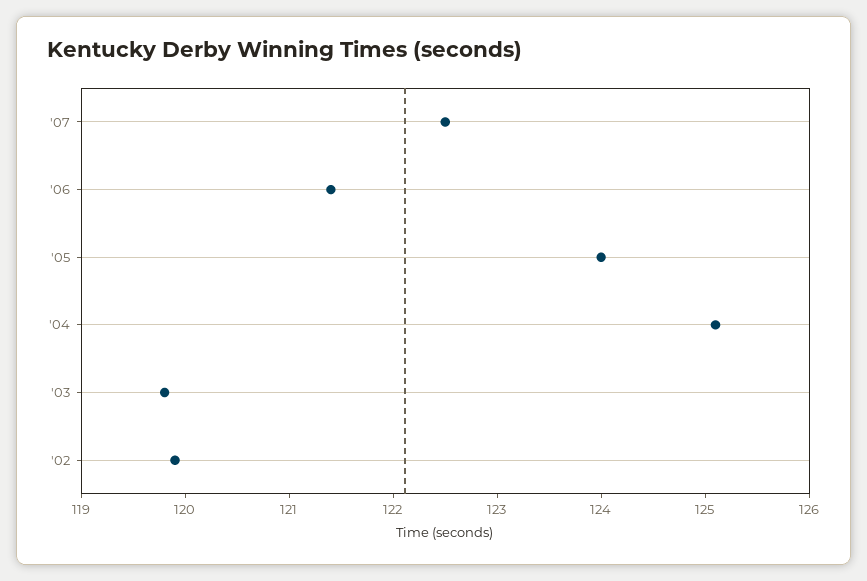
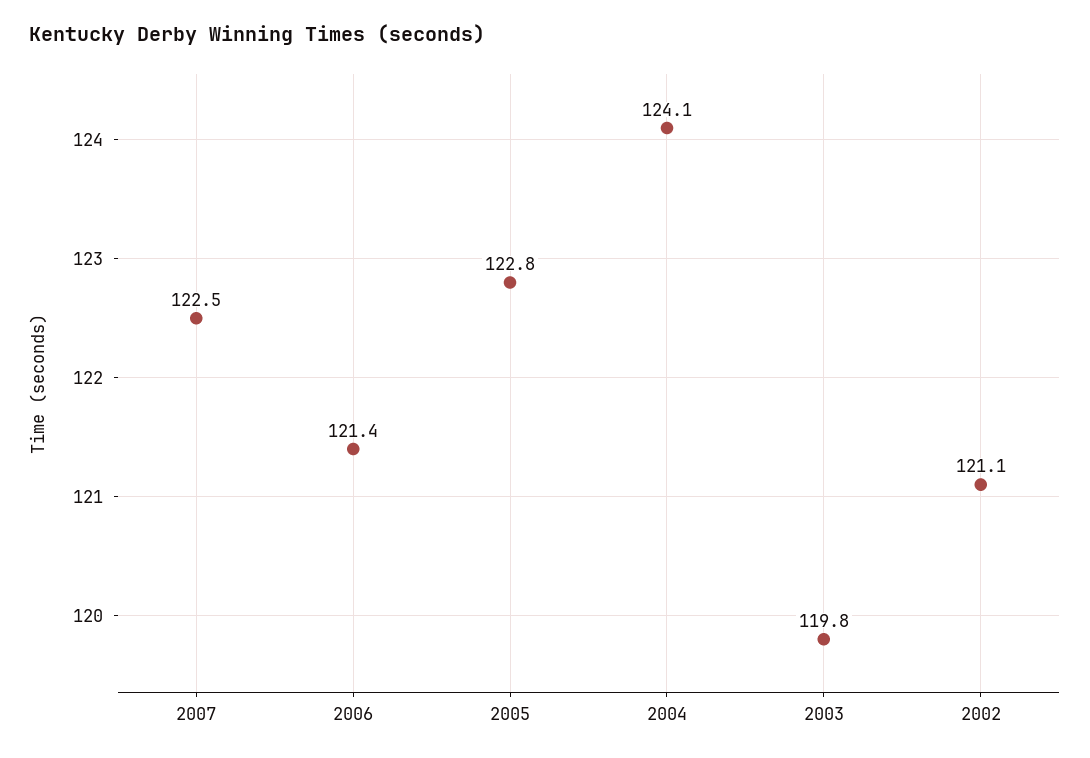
'05: 124 -> 122.8
'04: 125.1 -> 124.1
'02: 119.9 -> 121.1

